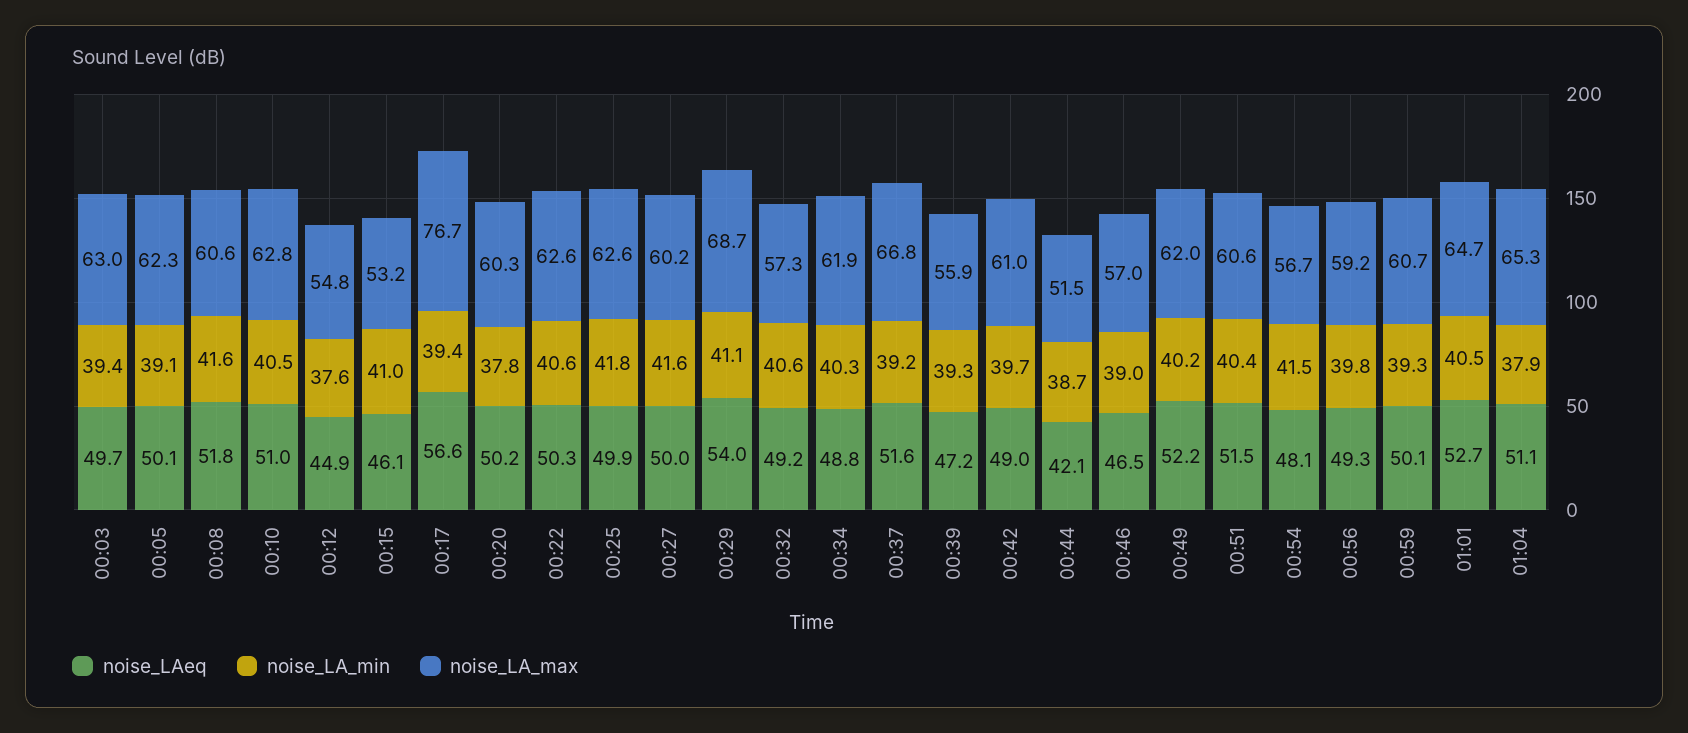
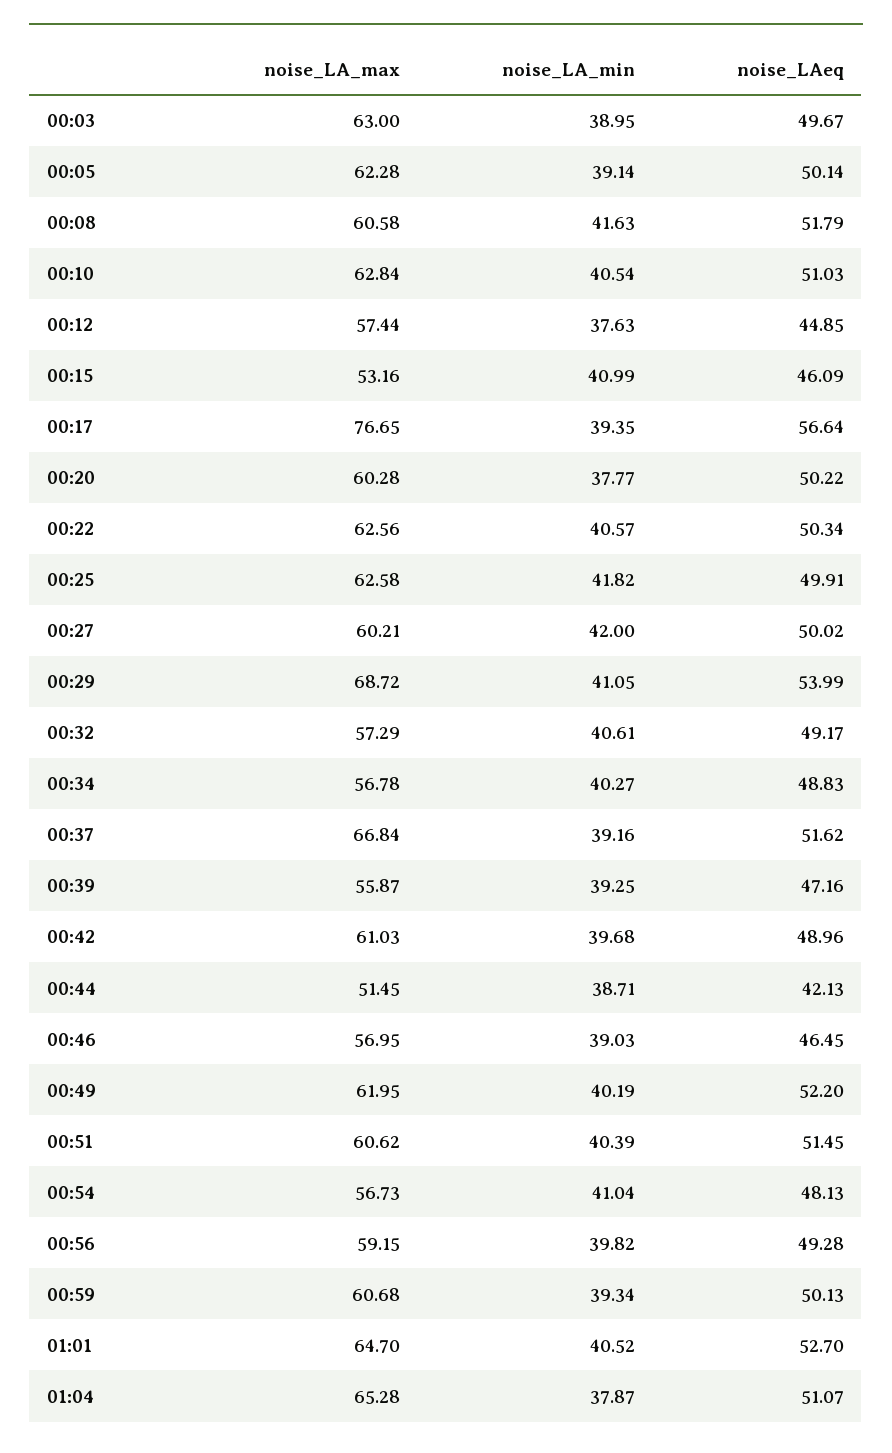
noise_LA_min, 00:03: 39.4 -> 38.95
noise_LA_max, 00:12: 54.8 -> 57.44
noise_LA_min, 00:27: 41.6 -> 42
noise_LA_max, 00:34: 61.9 -> 56.78
noise_LA_min, 00:54: 41.5 -> 41.04

